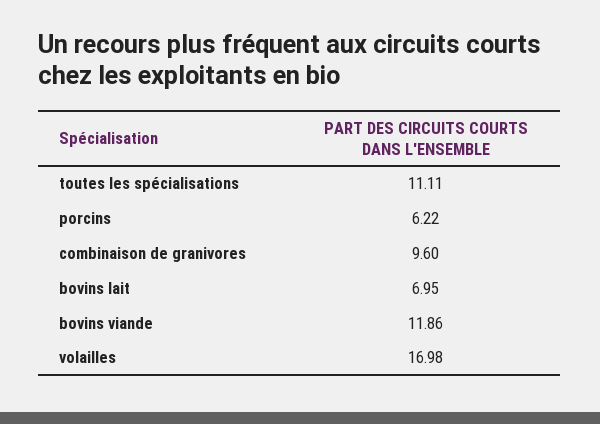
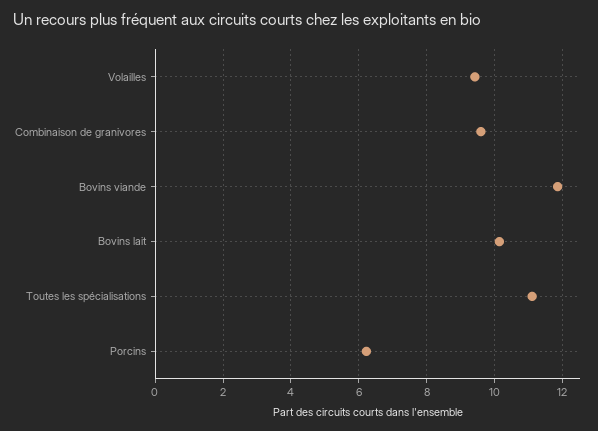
bovins lait: 6.95 -> 10.2
volailles: 16.98 -> 9.4

